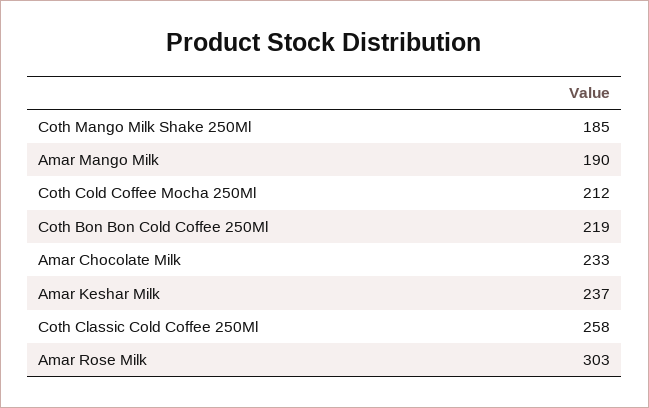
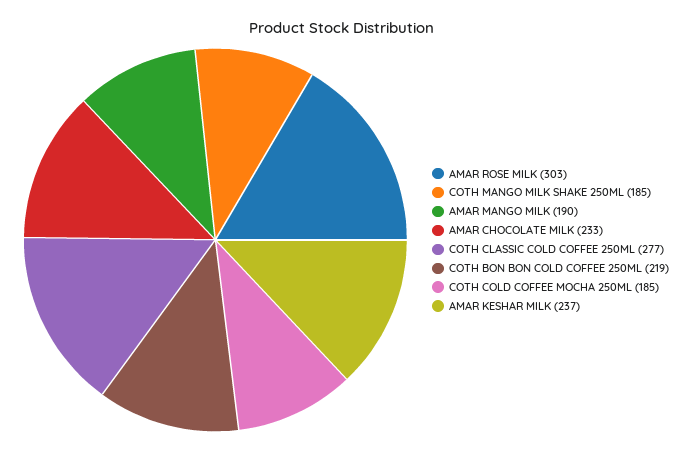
Coth Cold Coffee Mocha 250Ml: 212 -> 185
Coth Classic Cold Coffee 250Ml: 258 -> 277

